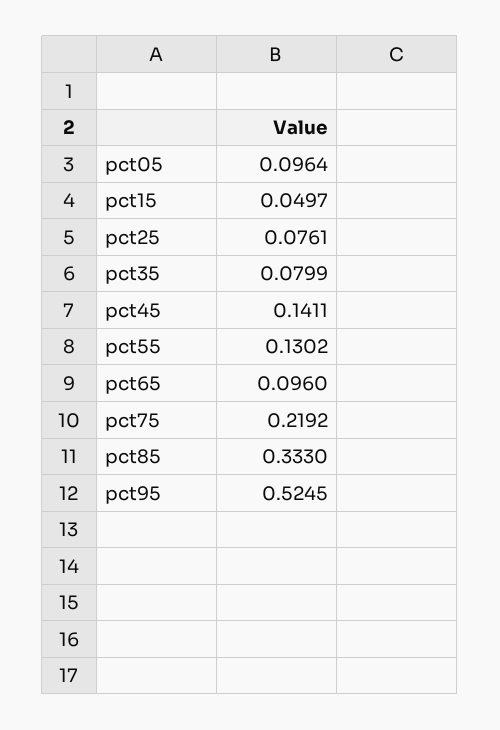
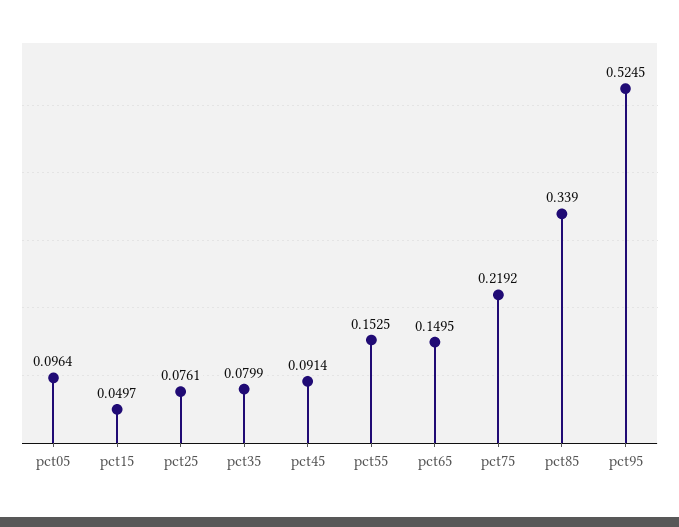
pct45: 0.1411 -> 0.0914
pct55: 0.1302 -> 0.1525
pct65: 0.096 -> 0.1495
pct85: 0.333 -> 0.339

